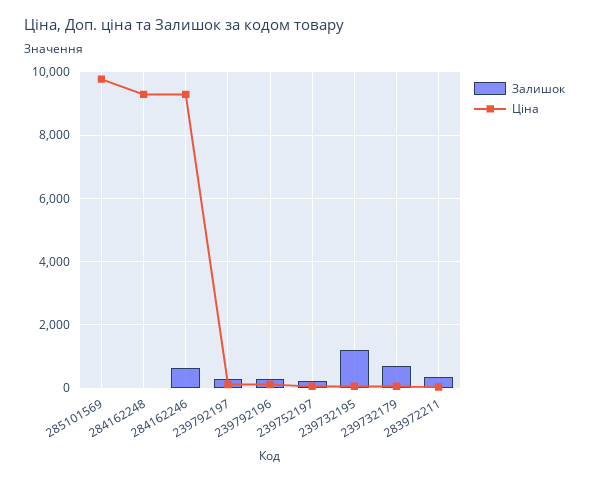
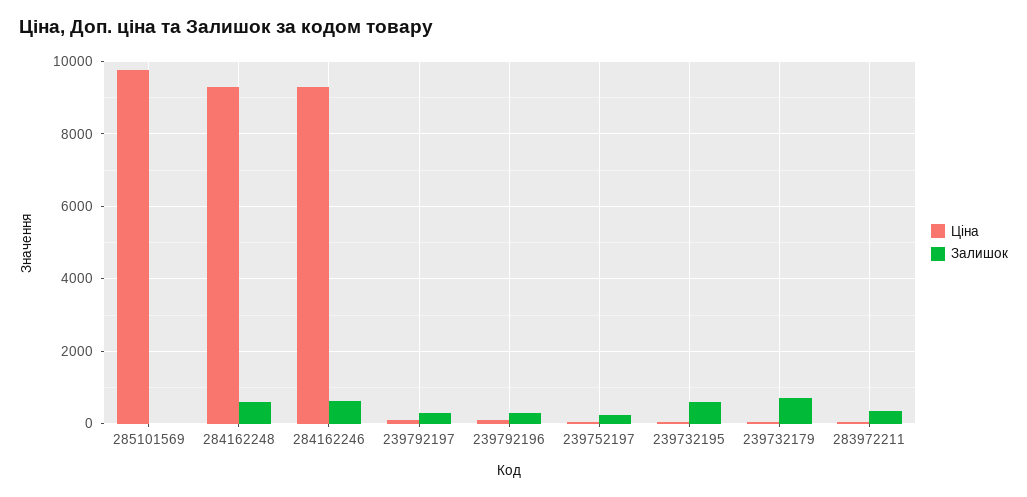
Залишок, 284162248: 0 -> 600
Залишок, 239732195: 1200 -> 600

